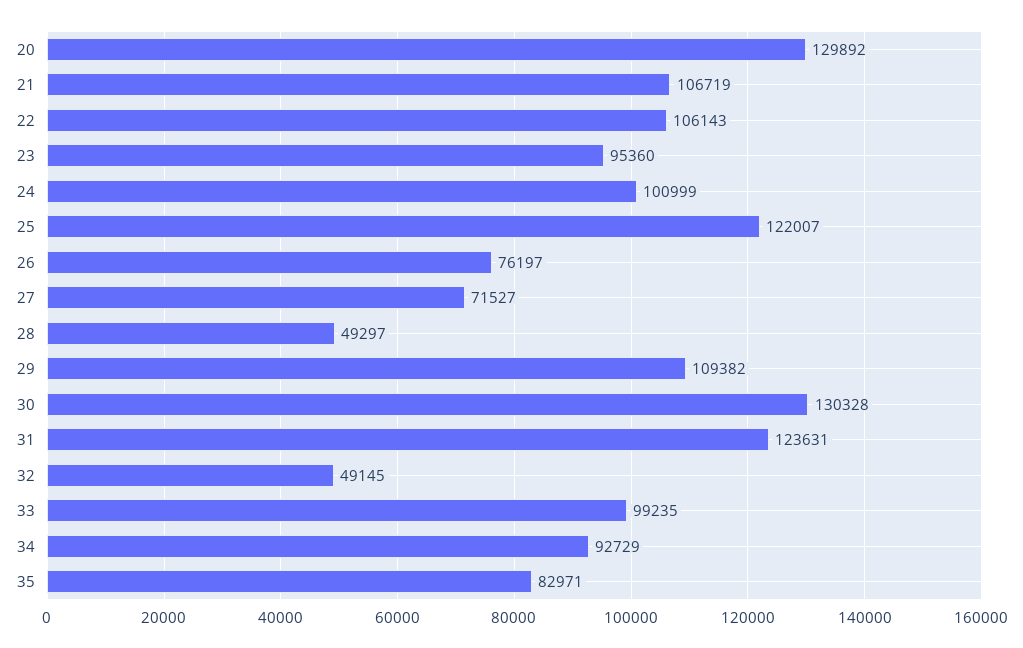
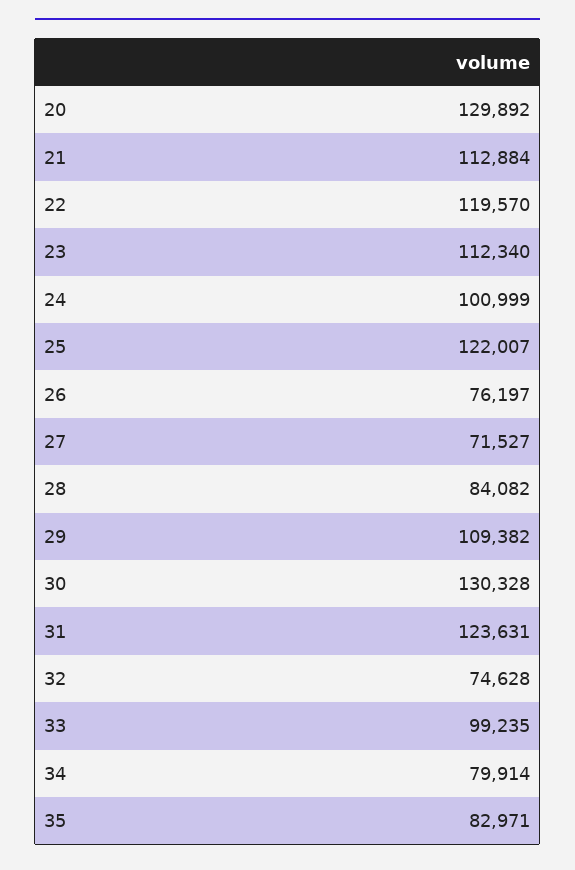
21: 106719 -> 112884
22: 106143 -> 119570
23: 95360 -> 112340
28: 49297 -> 84082
32: 49145 -> 74628
34: 92729 -> 79914

